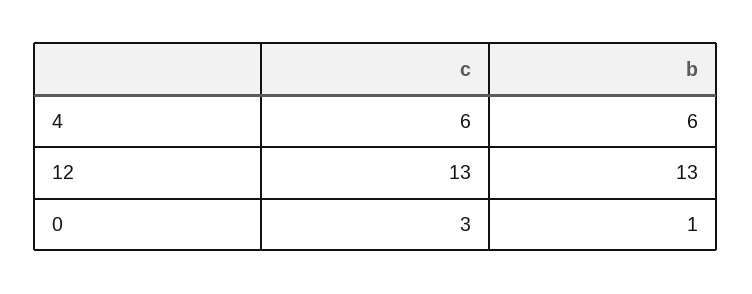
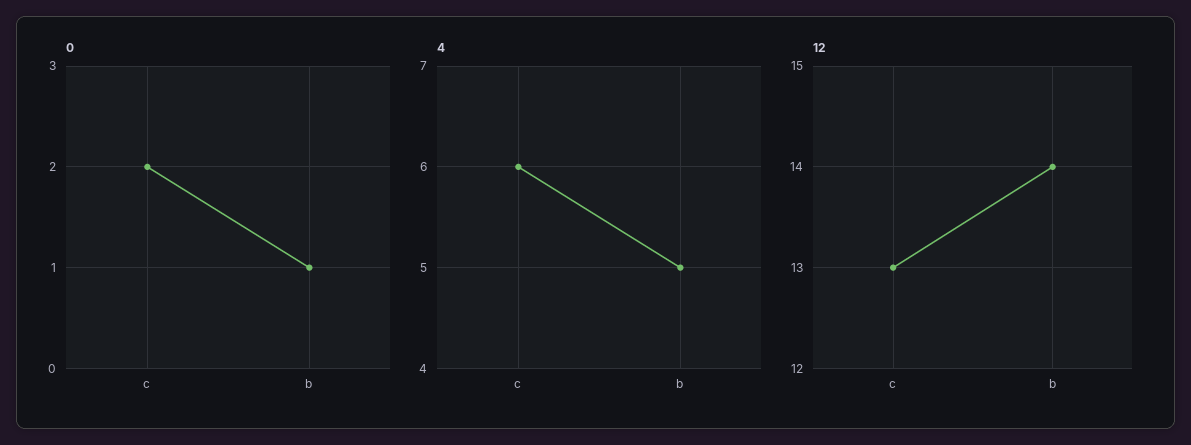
4, b: 6 -> 5
12, b: 13 -> 14
0, c: 3 -> 2

